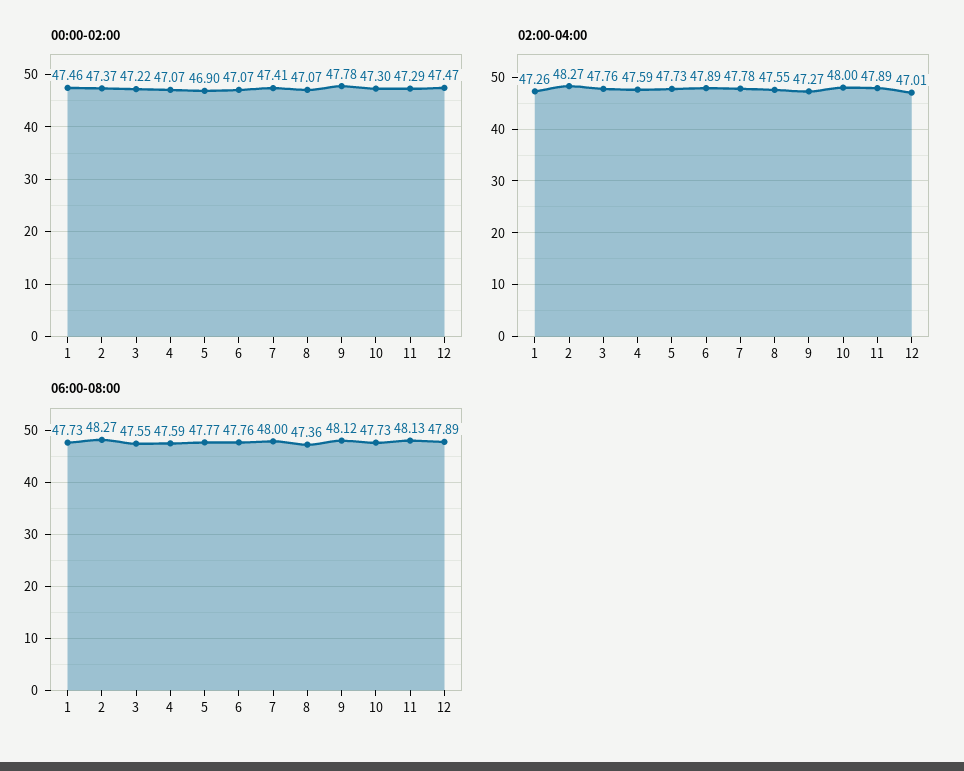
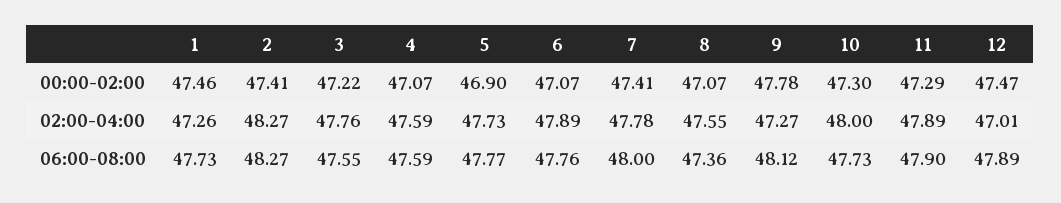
00:00-02:00, 2: 47.37 -> 47.41
06:00-08:00, 11: 48.13 -> 47.9

